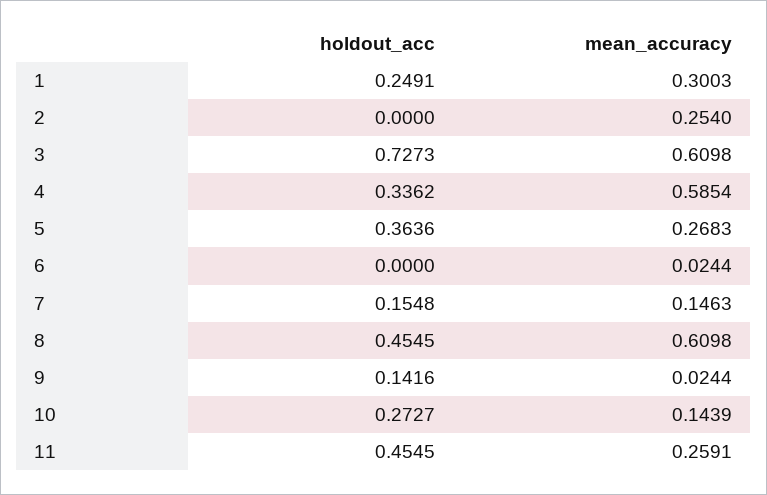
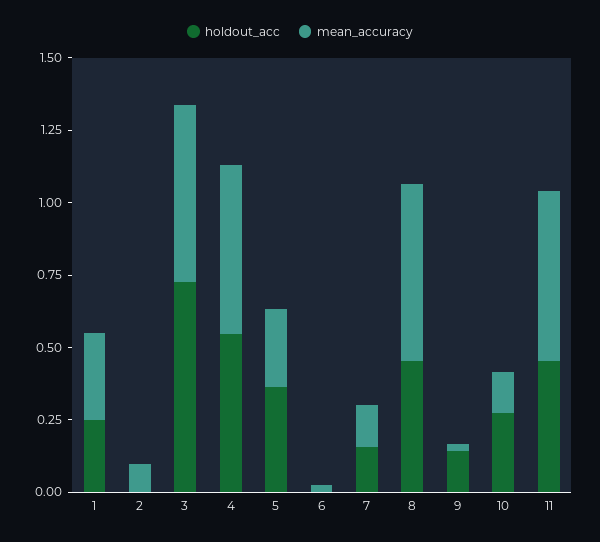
mean_accuracy, 2: 0.254 -> 0.1
holdout_acc, 4: 0.3362 -> 0.55
mean_accuracy, 11: 0.2591 -> 0.6

